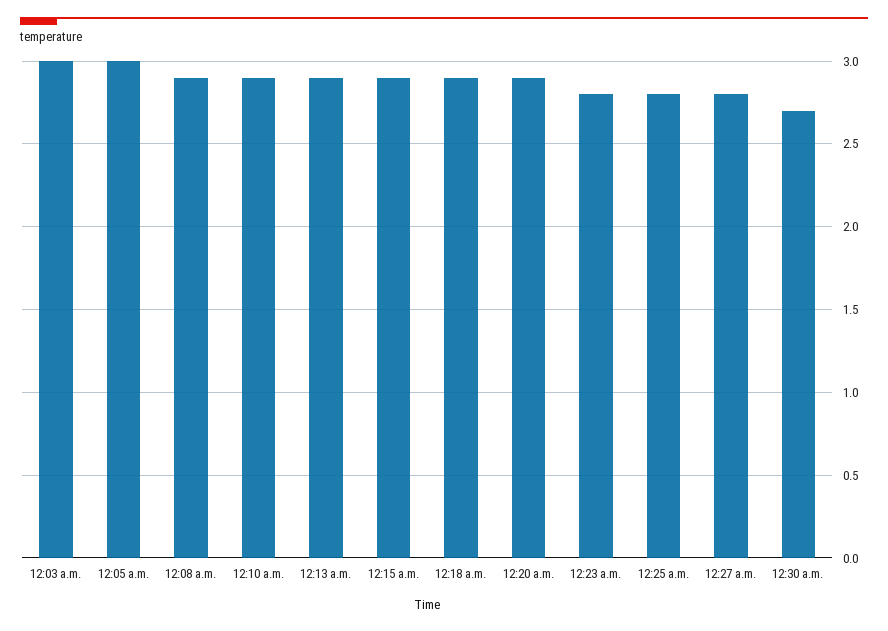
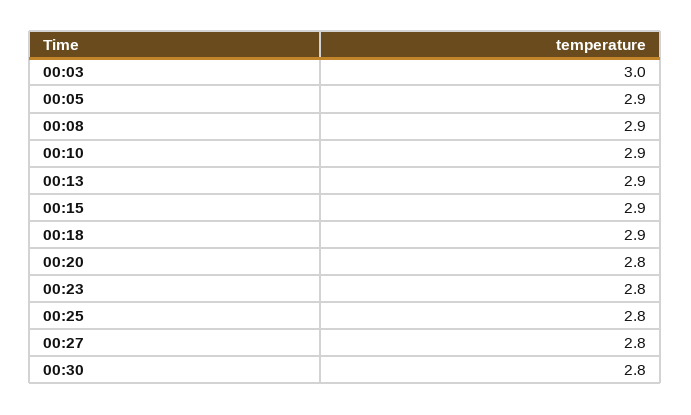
12:05 a.m.: 3 -> 2.9
12:20 a.m.: 2.9 -> 2.8
12:30 a.m.: 2.7 -> 2.8

